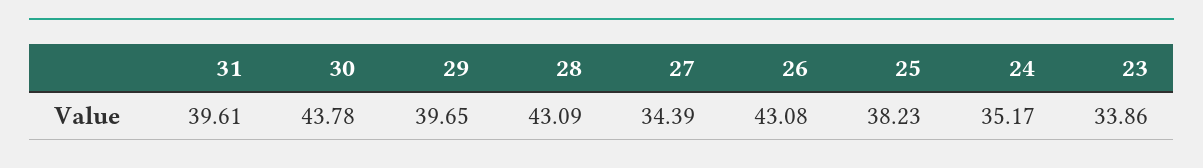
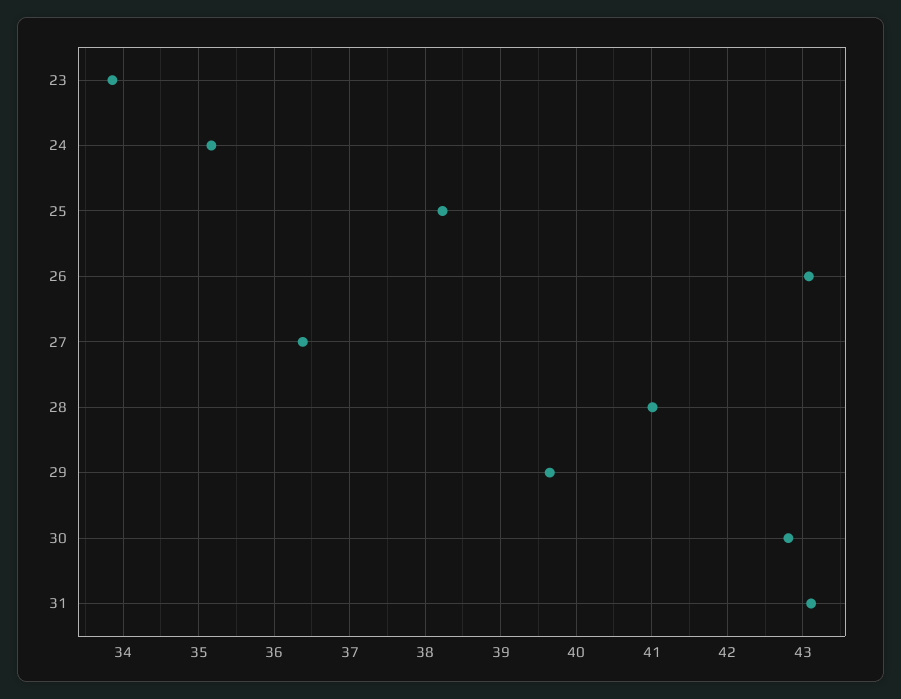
31: 39.61 -> 43.1
30: 43.78 -> 42.8
28: 43.09 -> 41
27: 34.39 -> 36.4

